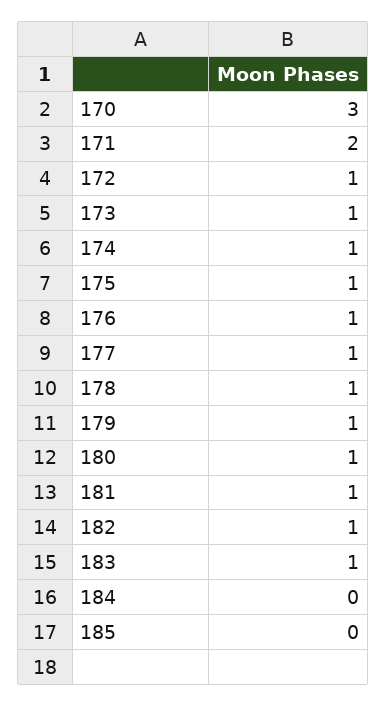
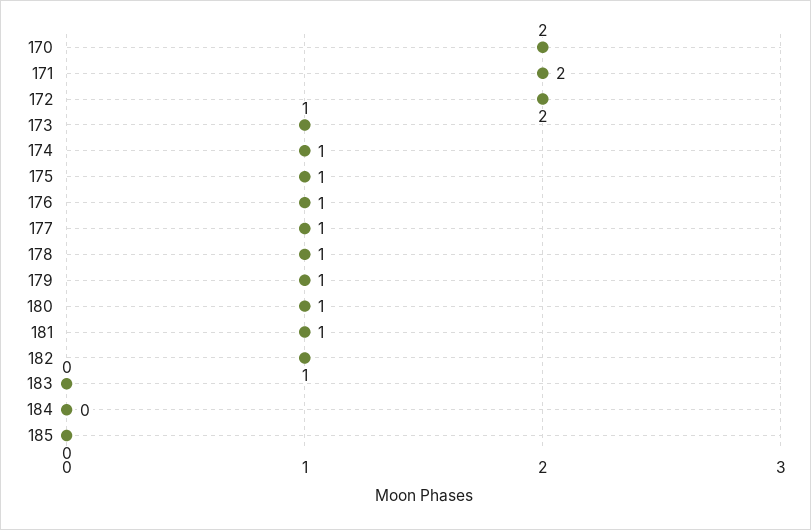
170: 3 -> 2
172: 1 -> 2
183: 1 -> 0

